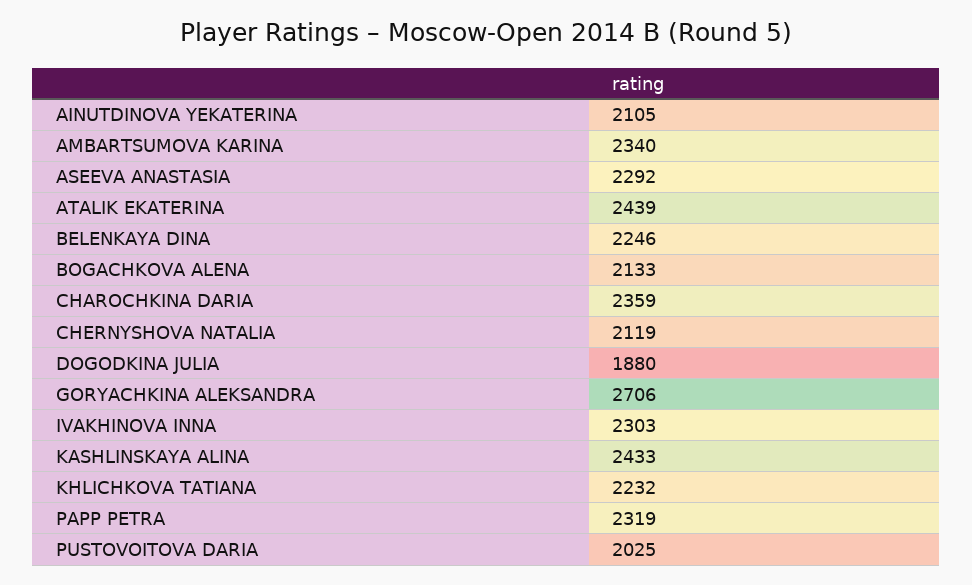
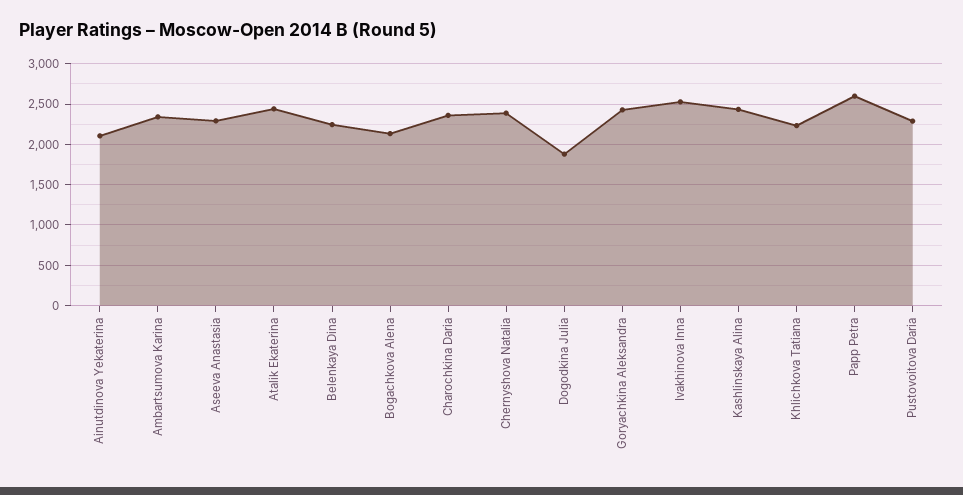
CHERNYSHOVA NATALIA: 2119 -> 2400
GORYACHKINA ALEKSANDRA: 2706 -> 2400
IVAKHINOVA INNA: 2303 -> 2500
PAPP PETRA: 2319 -> 2600
PUSTOVOITOVA DARIA: 2025 -> 2300

